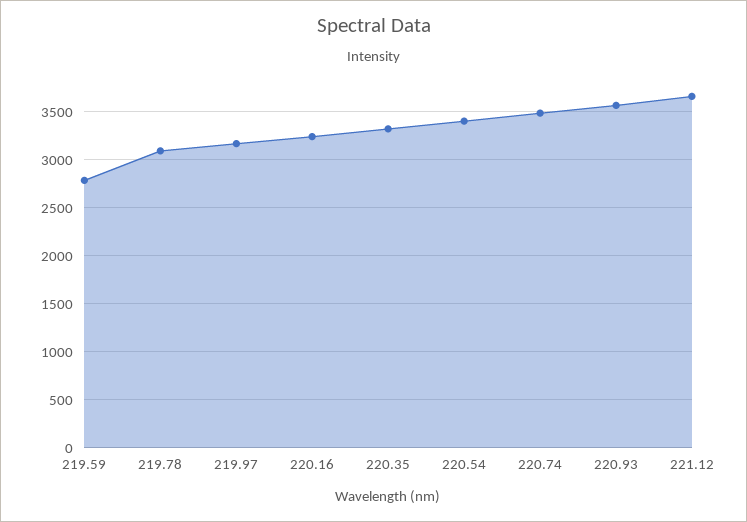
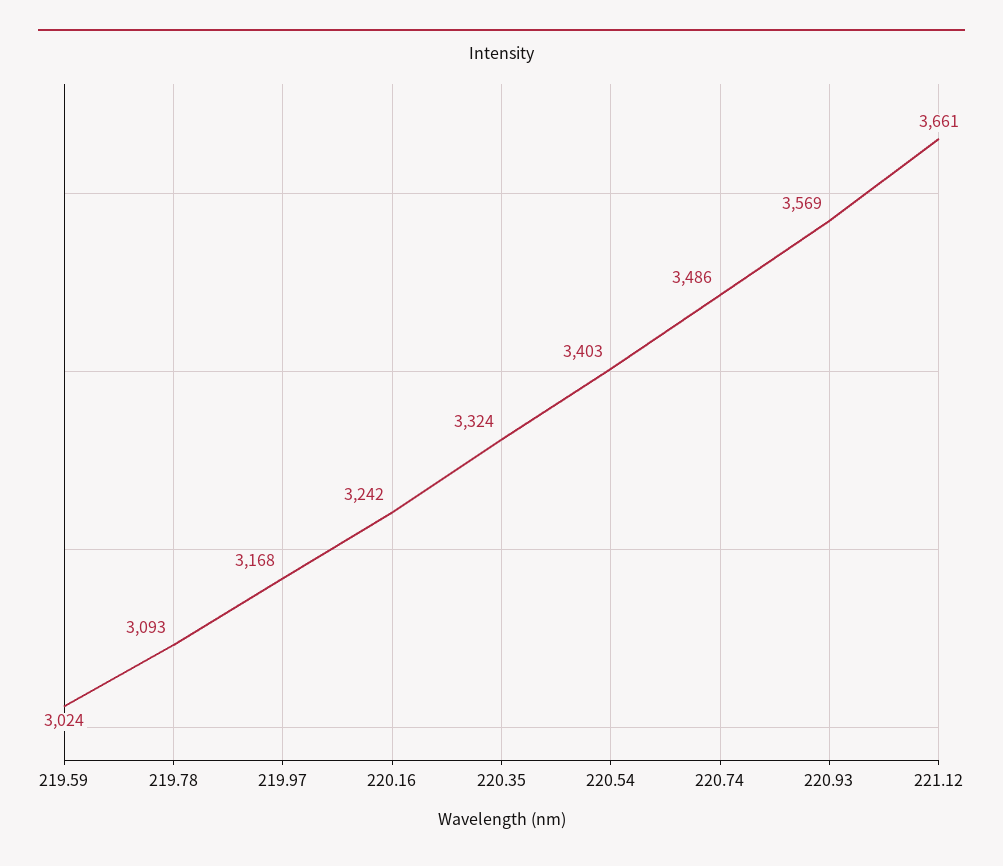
219.59: 2800 -> 3024

